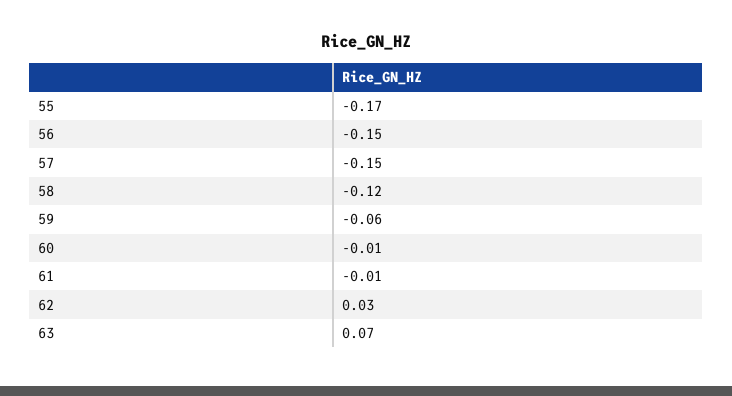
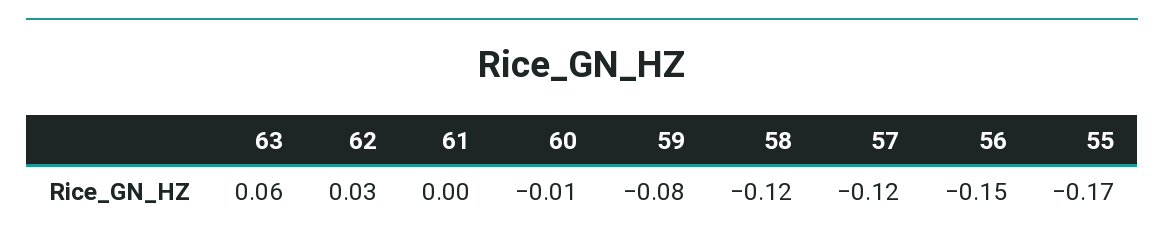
57: -0.15 -> -0.12
59: -0.06 -> -0.08
61: -0.01 -> 0
63: 0.07 -> 0.06

